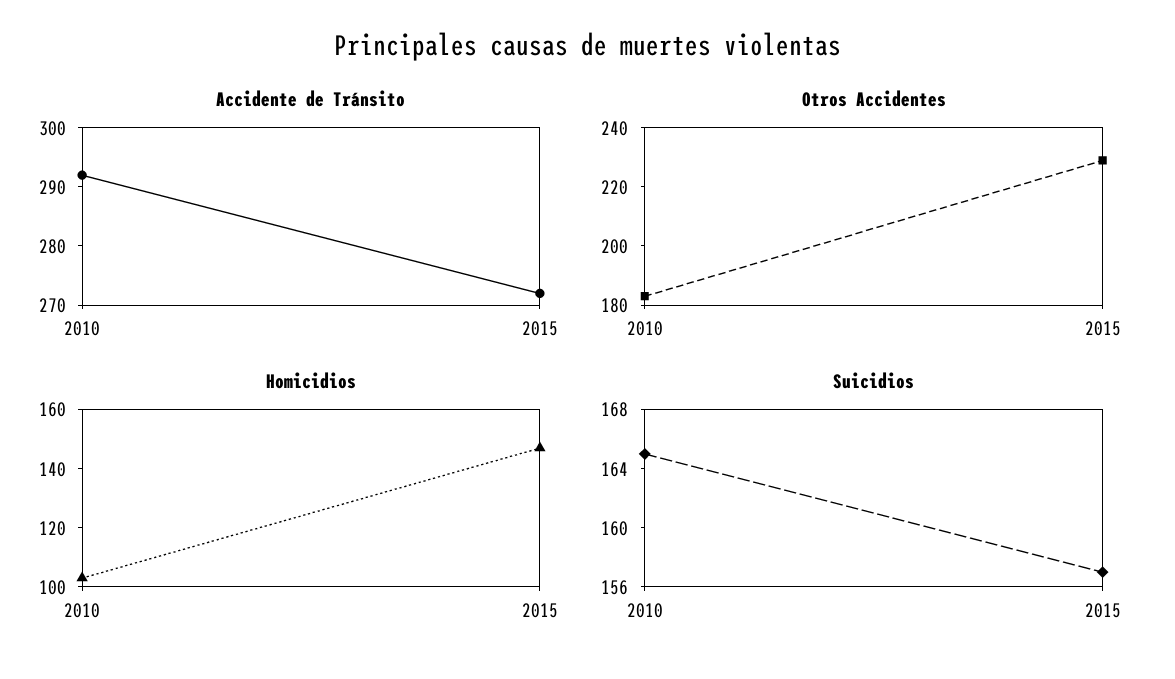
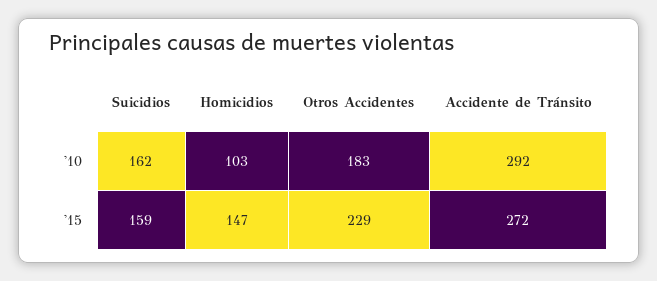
Suicidios, 2010: 165 -> 162
Suicidios, 2015: 157 -> 159

